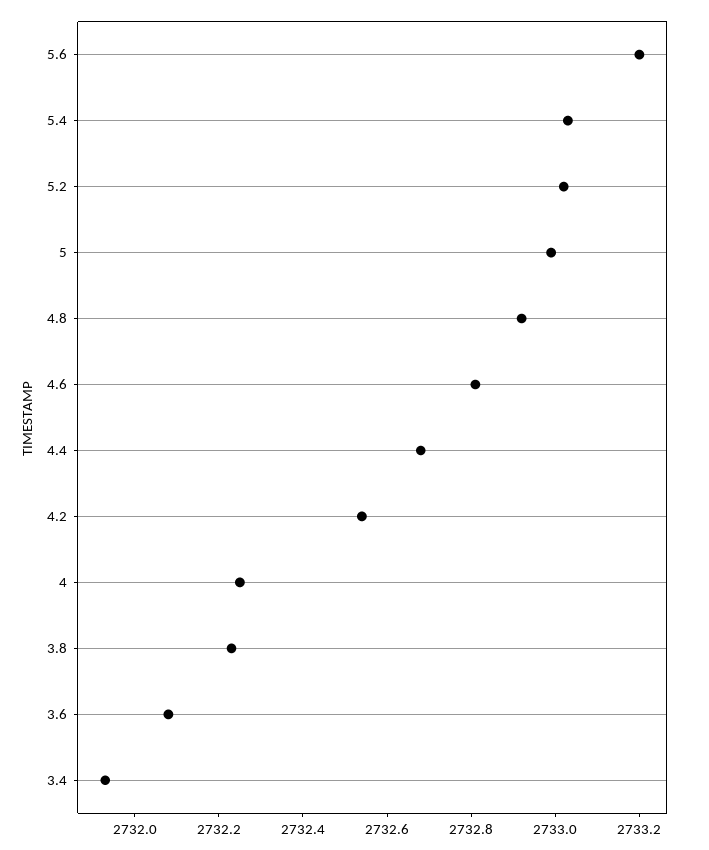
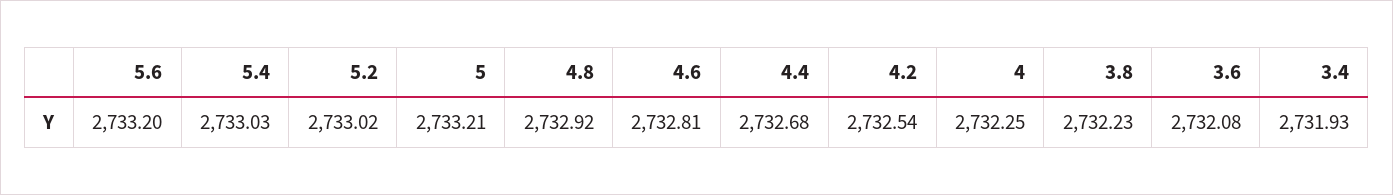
5: 2733 -> 2733.21

